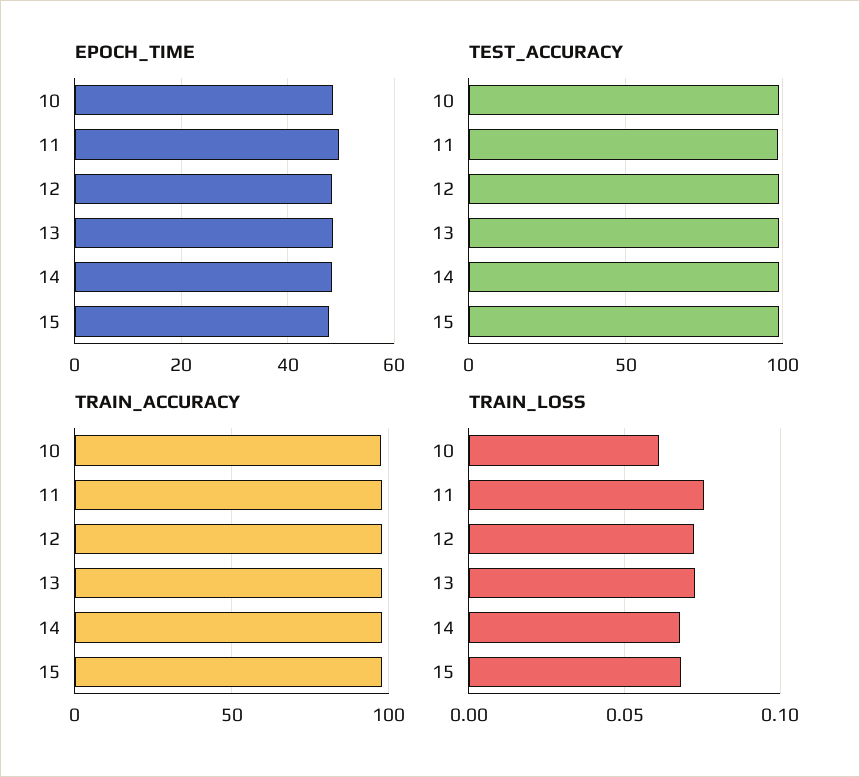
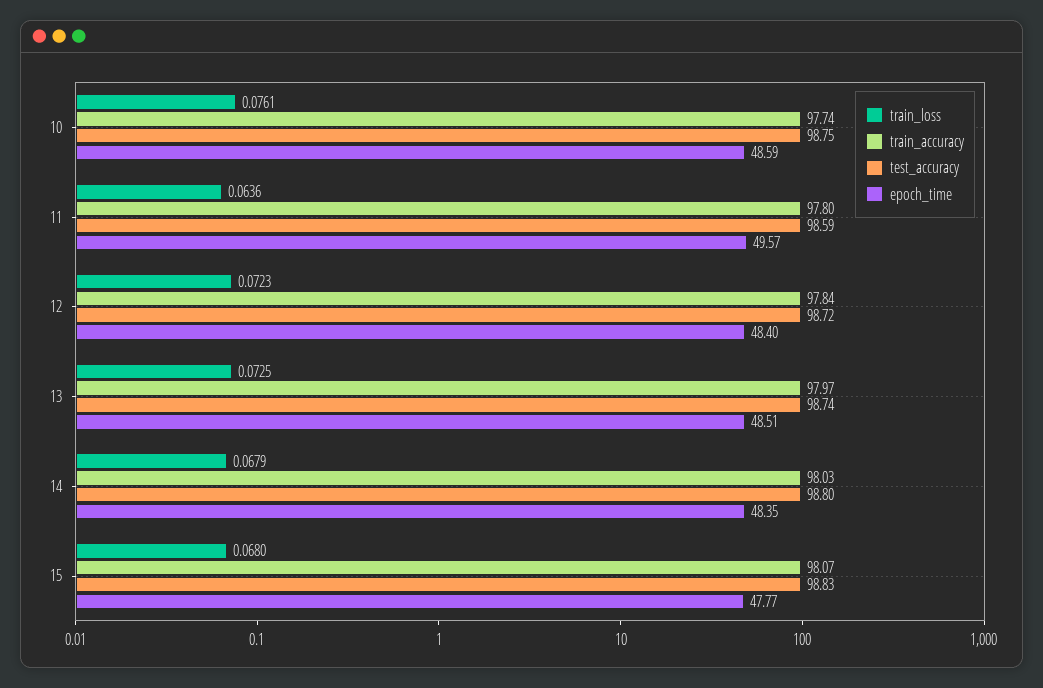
TRAIN_LOSS, 10: 0.06 -> 0.0761
TRAIN_LOSS, 11: 0.075 -> 0.0636

